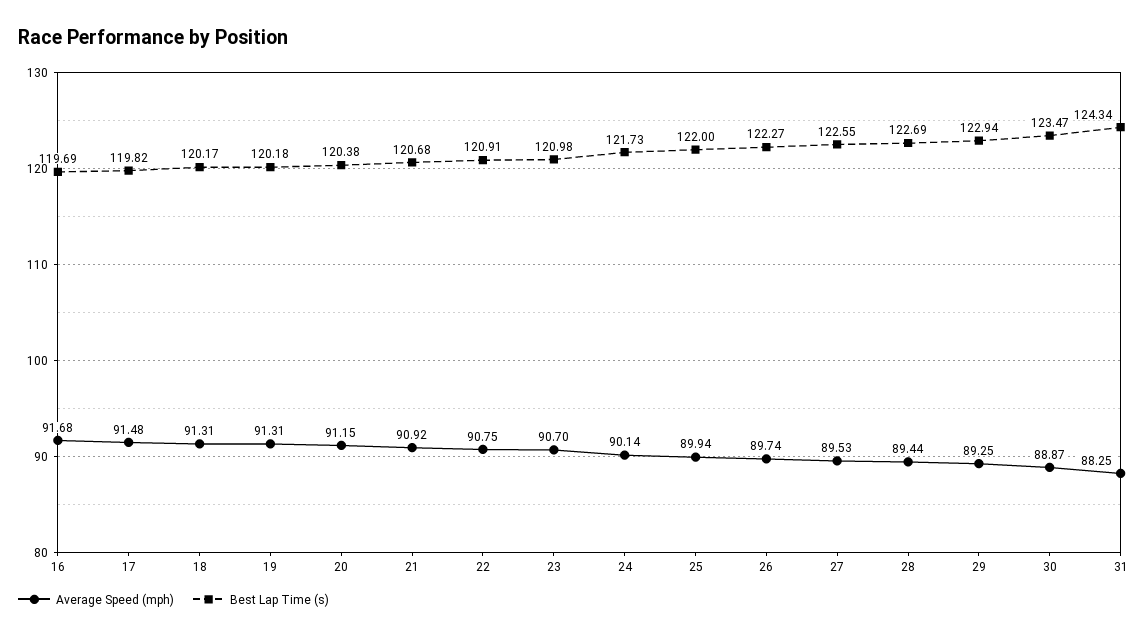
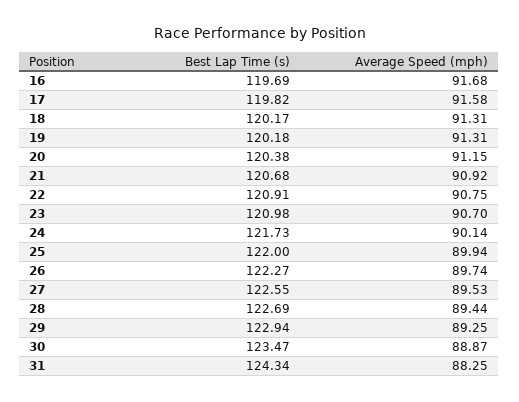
Average Speed (mph), 17: 91.48 -> 91.58

